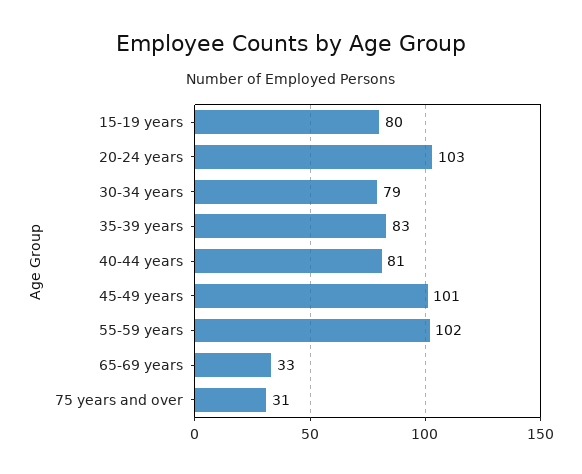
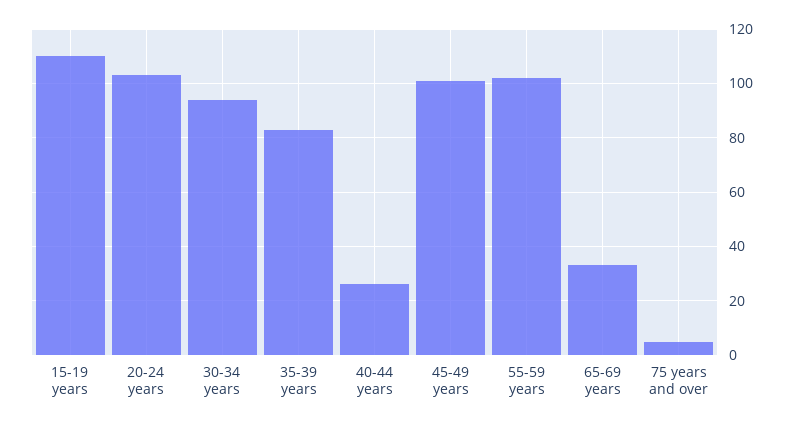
15-19 years: 80 -> 110
30-34 years: 79 -> 95
40-44 years: 81 -> 25
75 years and over: 31 -> 5

